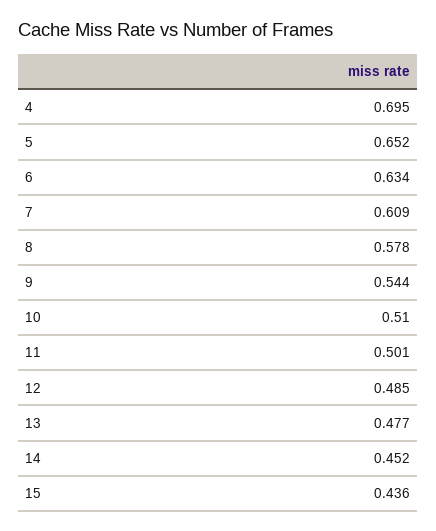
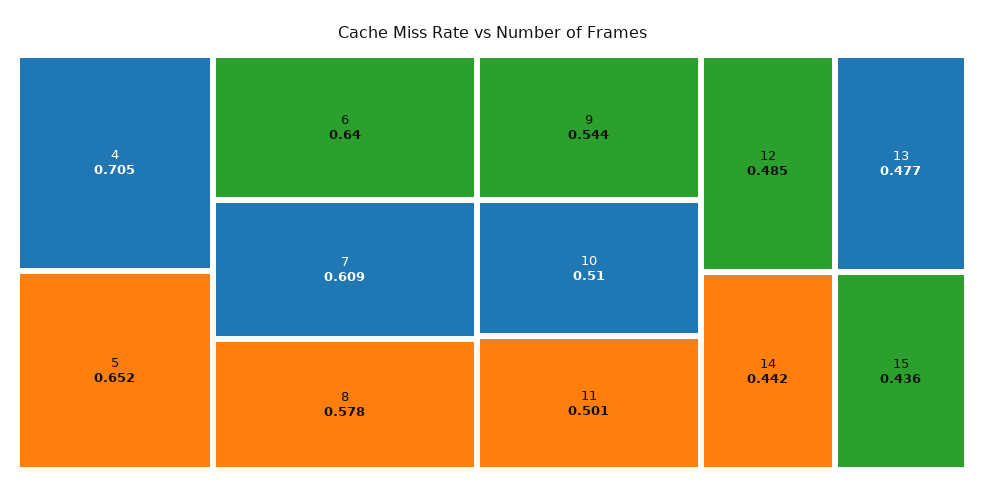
4: 0.695 -> 0.705
6: 0.634 -> 0.64
14: 0.452 -> 0.442

